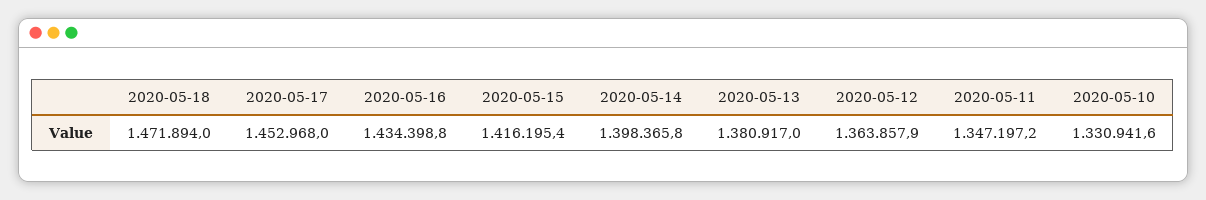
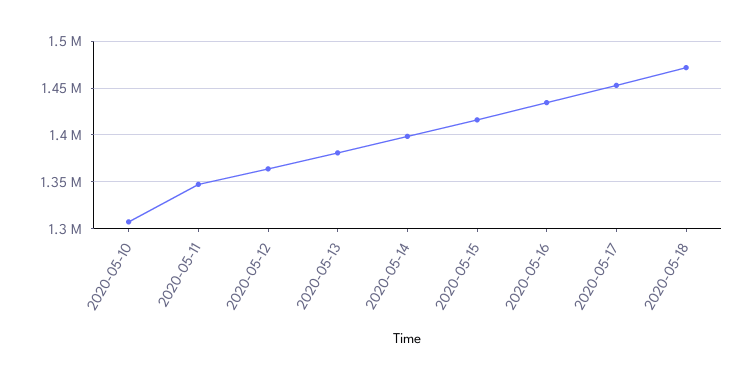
2020-05-10: 1330941.6 -> 1310000

